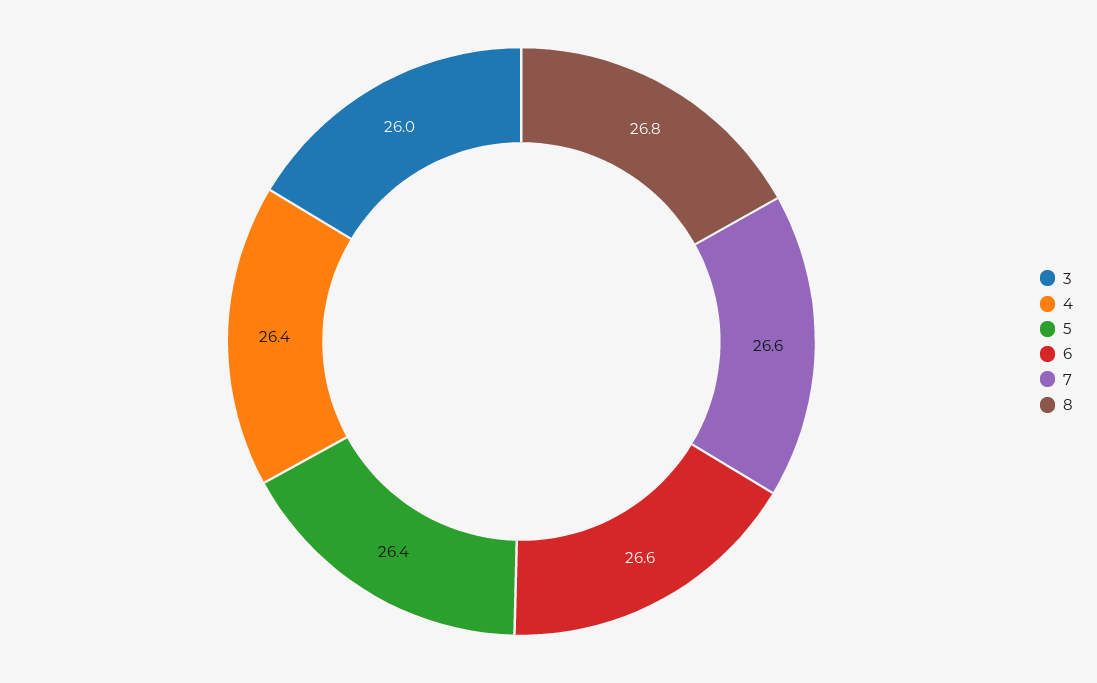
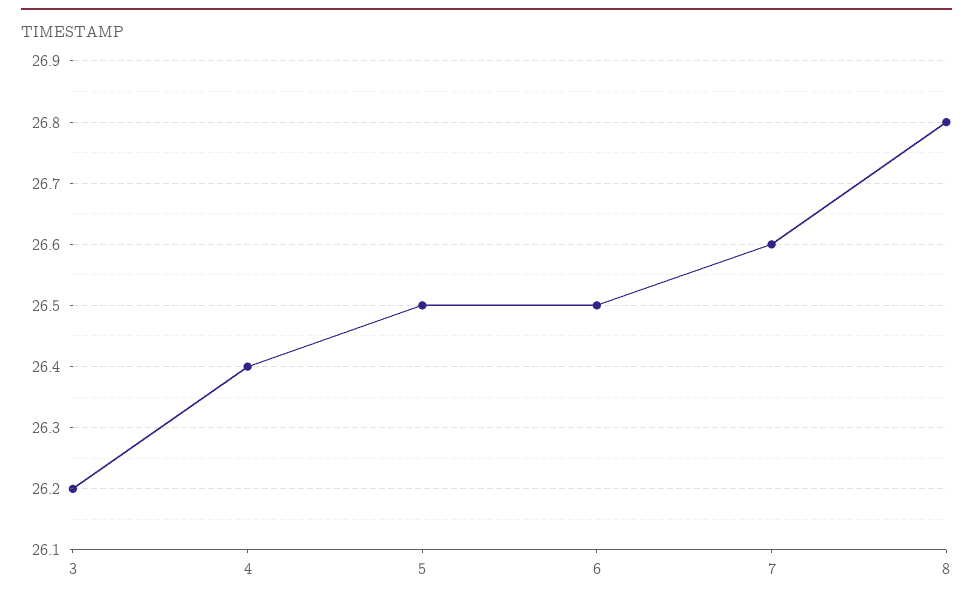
3: 26 -> 26.2
5: 26.4 -> 26.5
6: 26.6 -> 26.5

